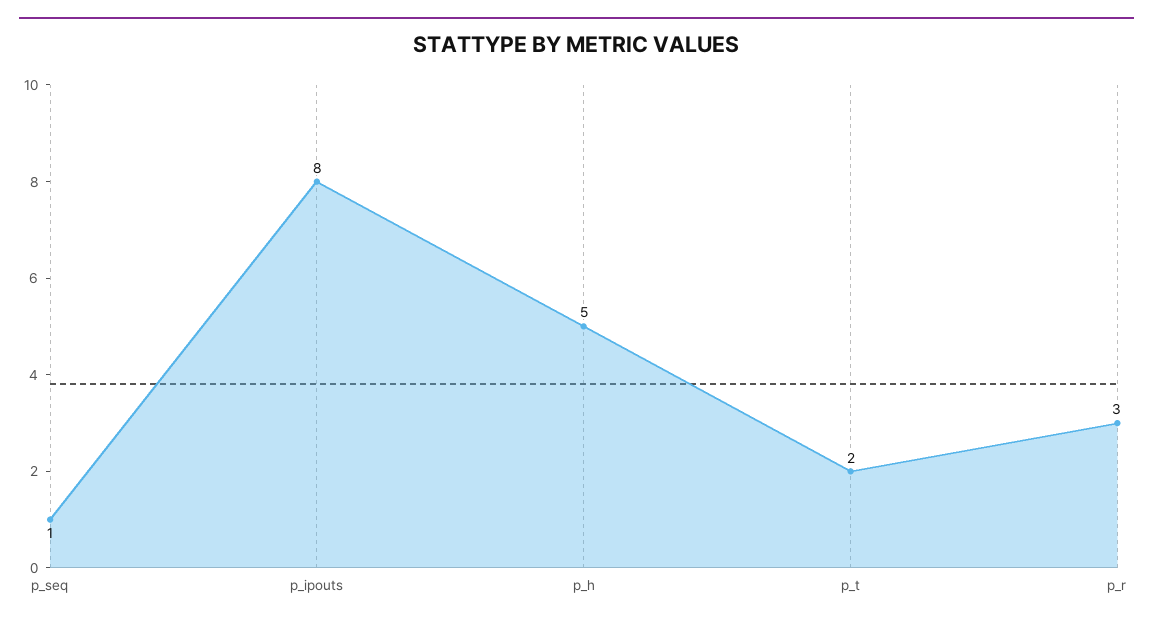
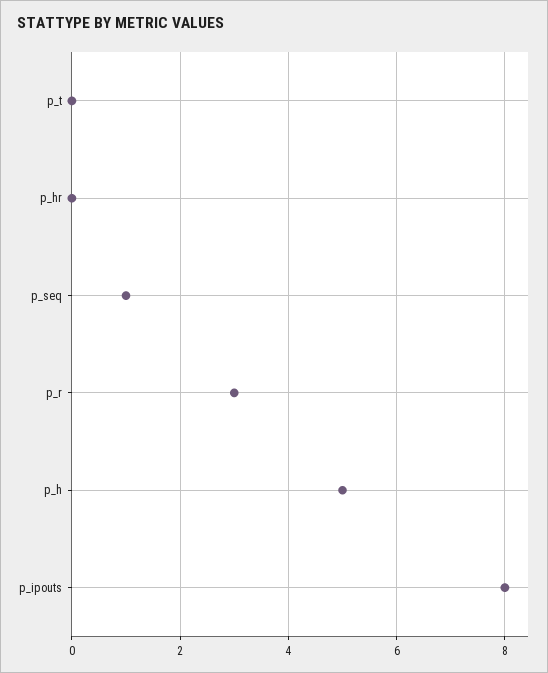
p_t: 2 -> 0
p_hr: none -> 0

